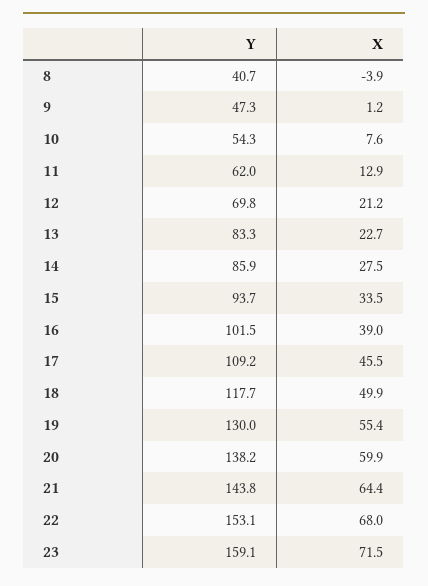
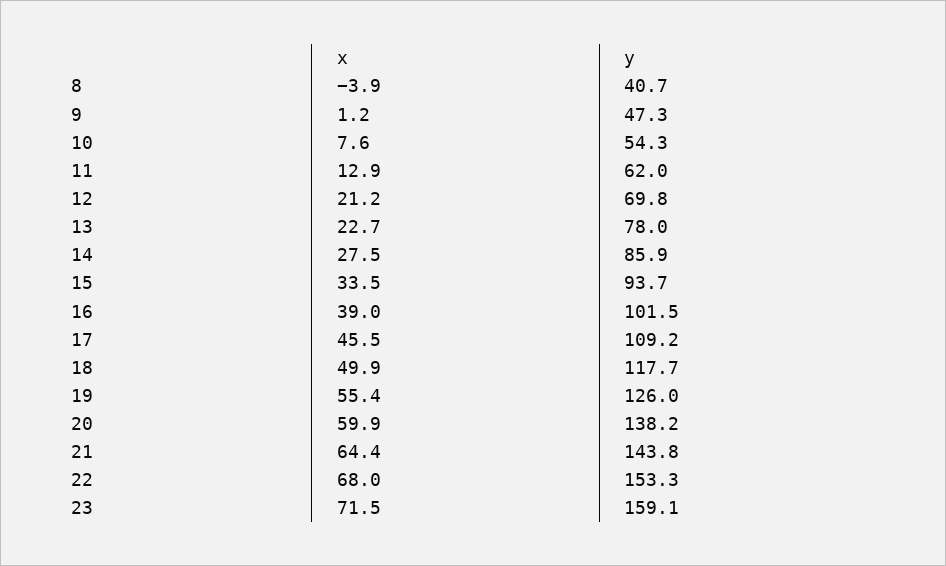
Y, 13: 83.3 -> 78
Y, 19: 130 -> 126
Y, 22: 153.1 -> 153.3

